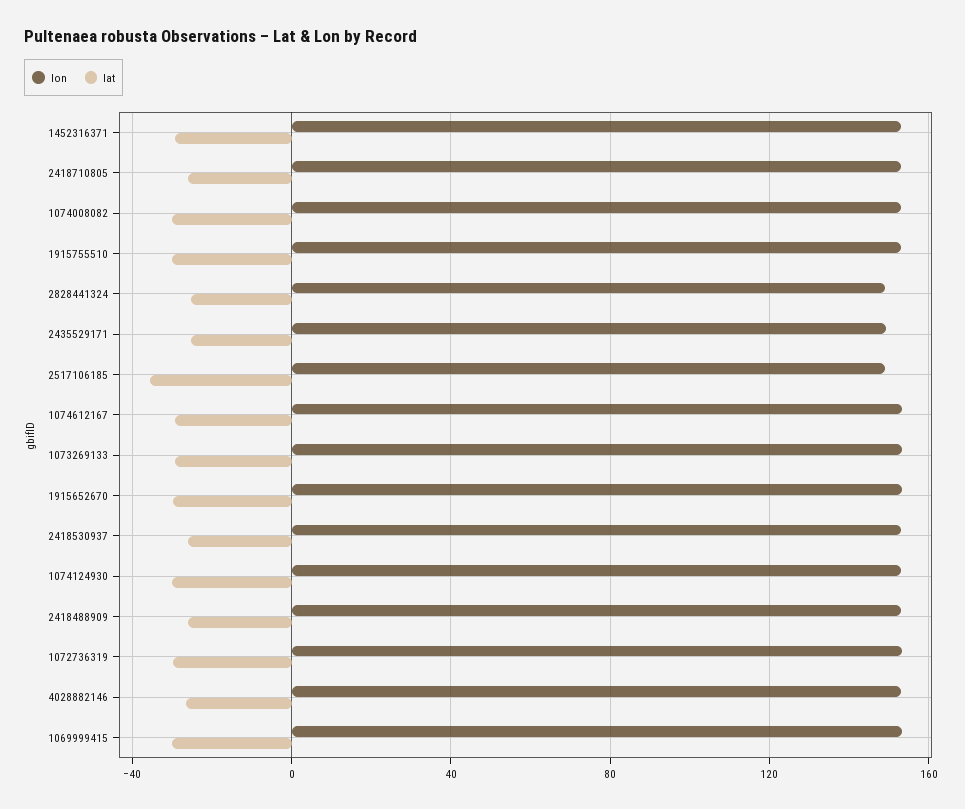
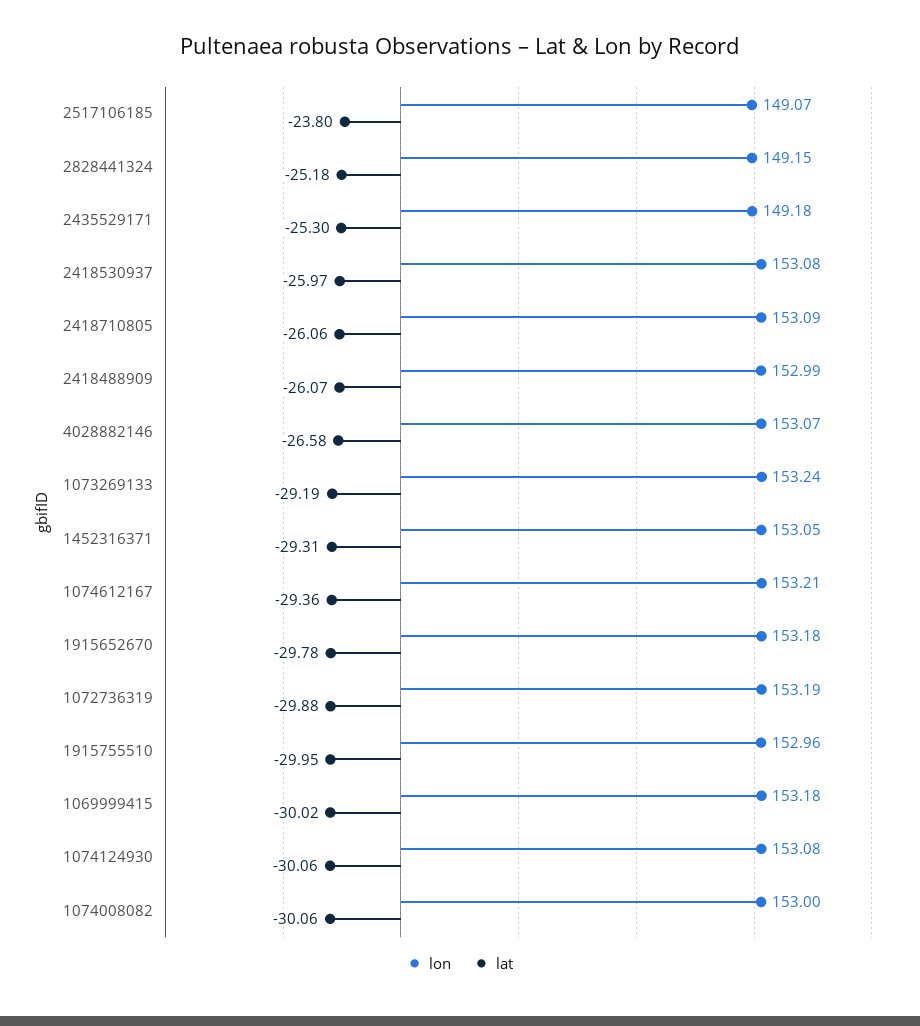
lat, 2517106185: -35 -> -23.8

